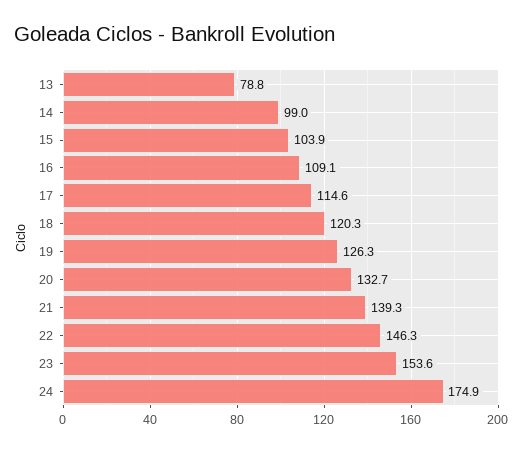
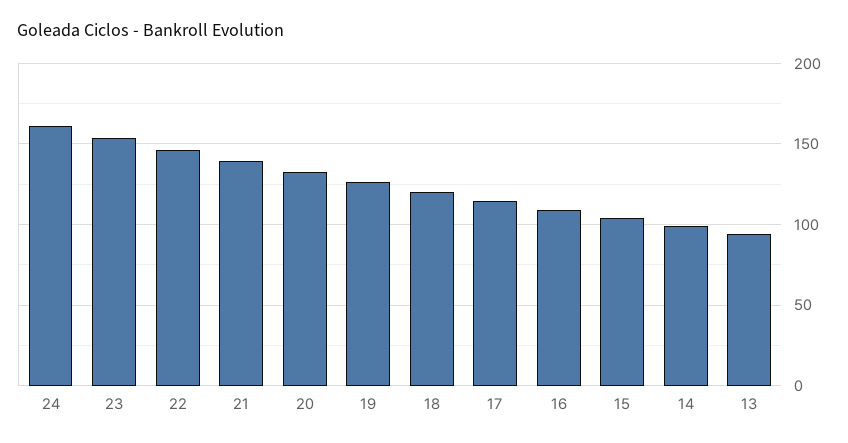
13: 78.8 -> 95
24: 174.9 -> 160

